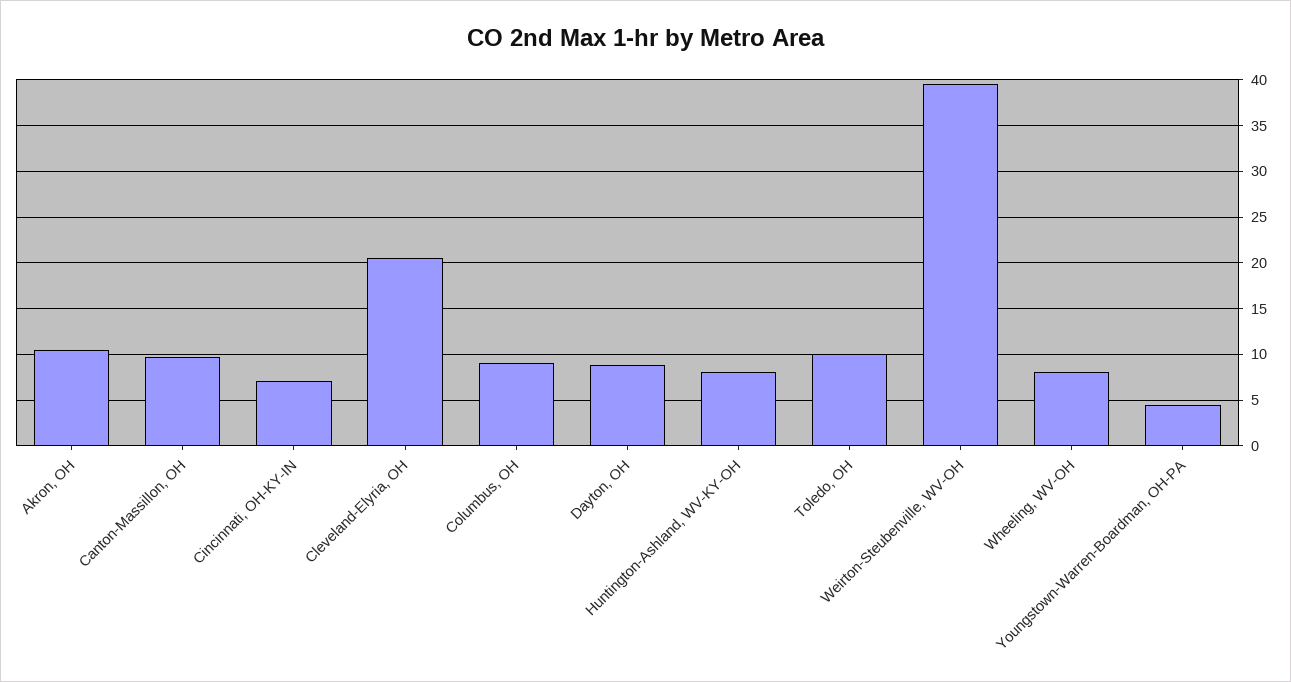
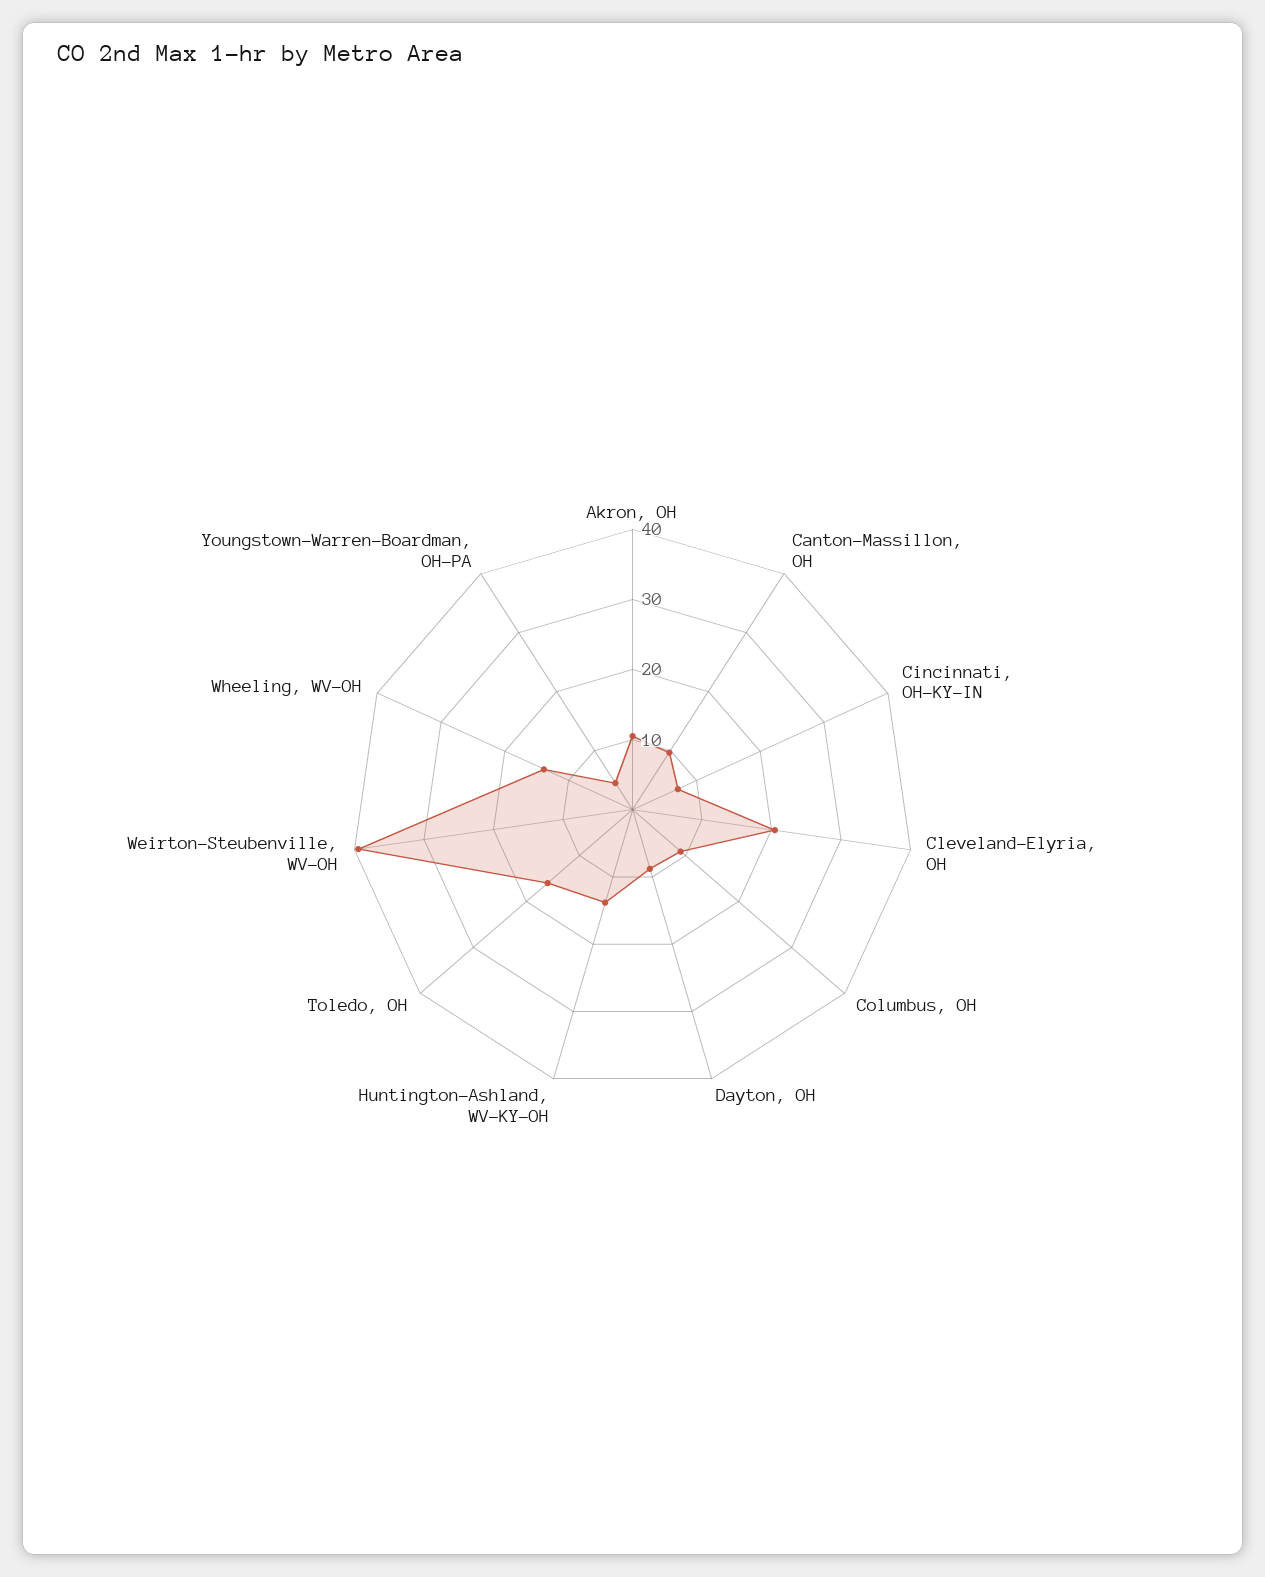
Huntington-Ashland, WV-KY-OH: 8 -> 14
Toledo, OH: 10 -> 16
Wheeling, WV-OH: 8 -> 14

